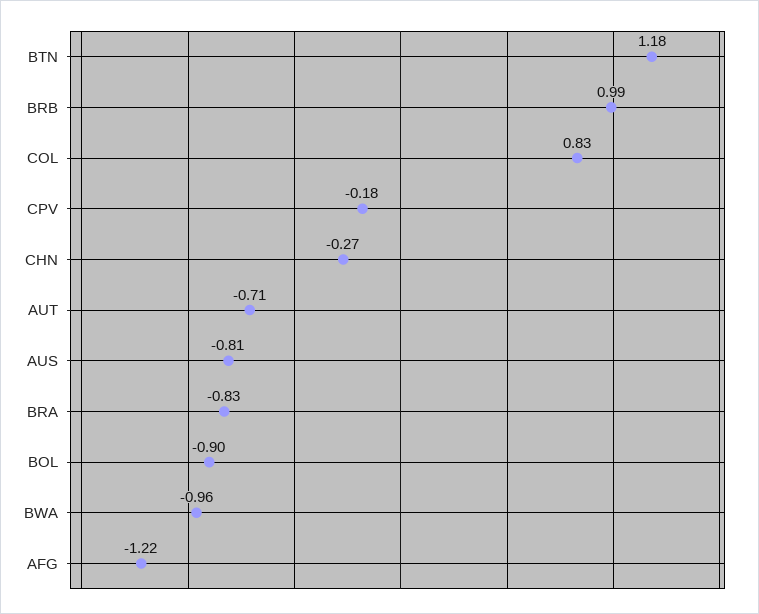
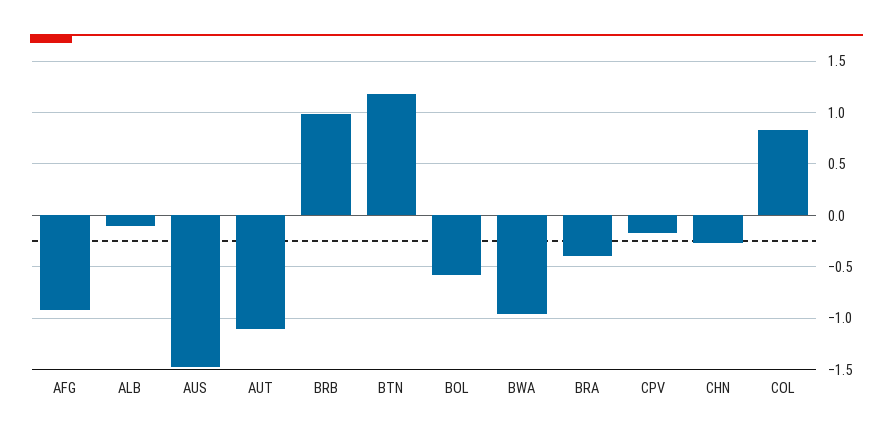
AUT: -0.71 -> -1.1
AUS: -0.81 -> -1.5
BRA: -0.83 -> -0.4
BOL: -0.9 -> -0.6
AFG: -1.22 -> -0.9
ALB: none -> -0.1

